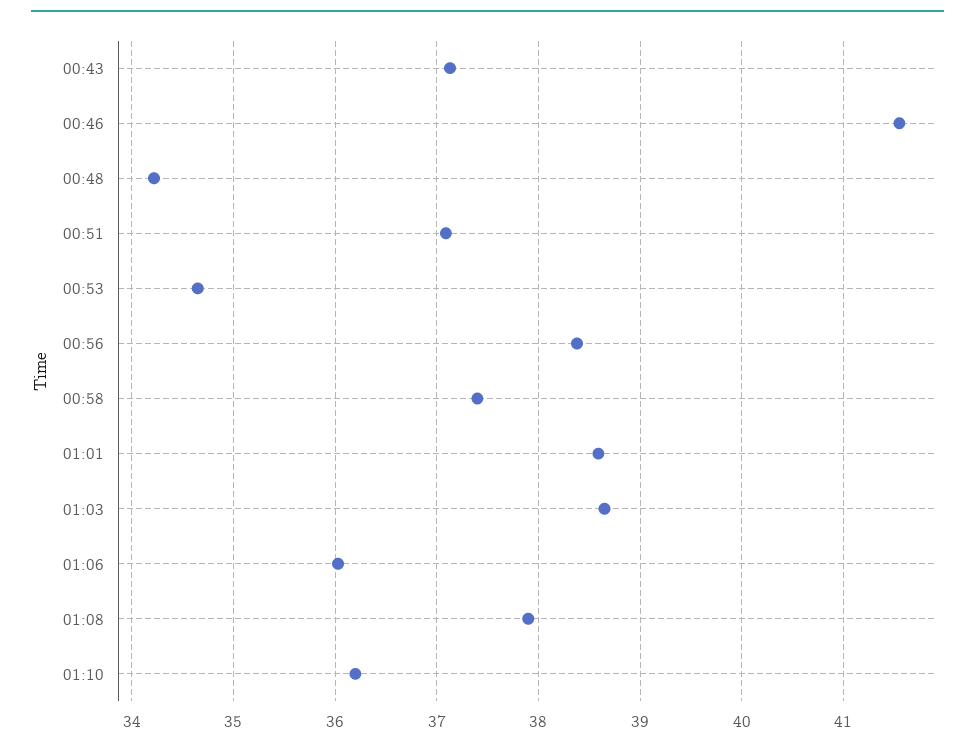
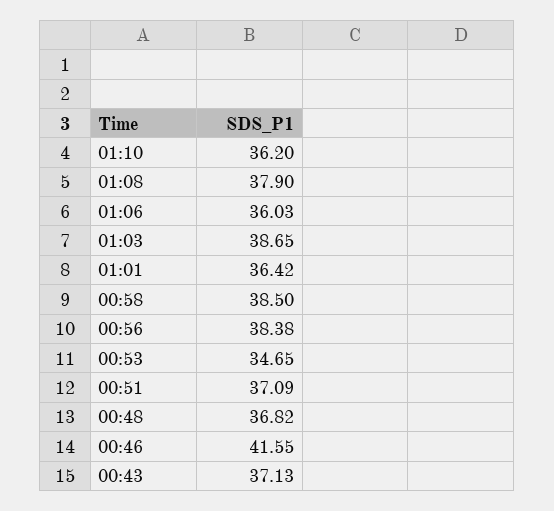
00:48: 34.2 -> 36.82
00:58: 37.4 -> 38.5
01:01: 38.6 -> 36.42

